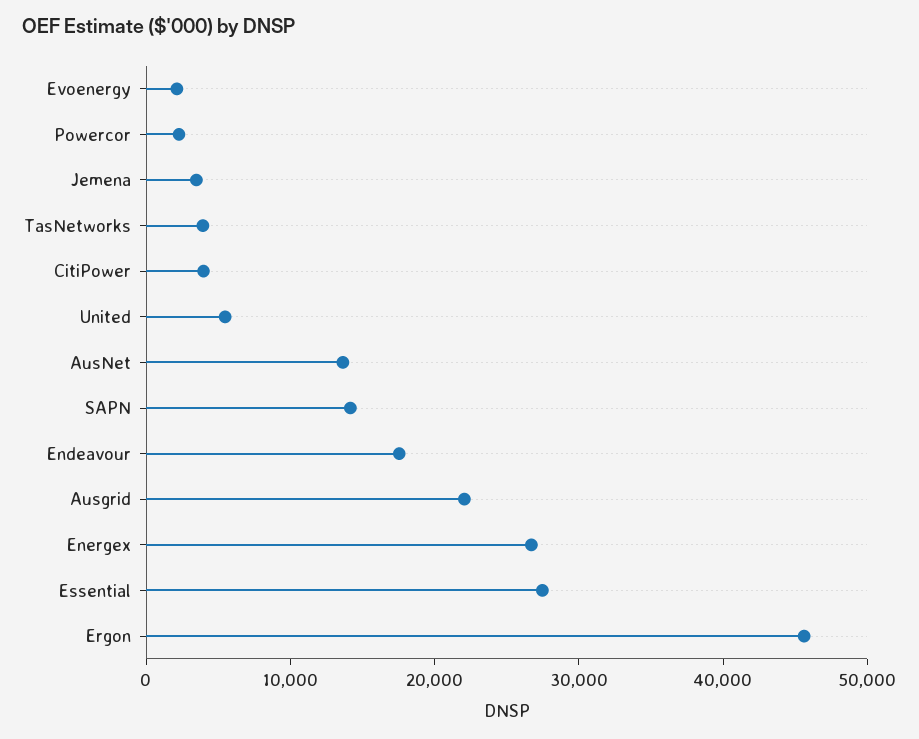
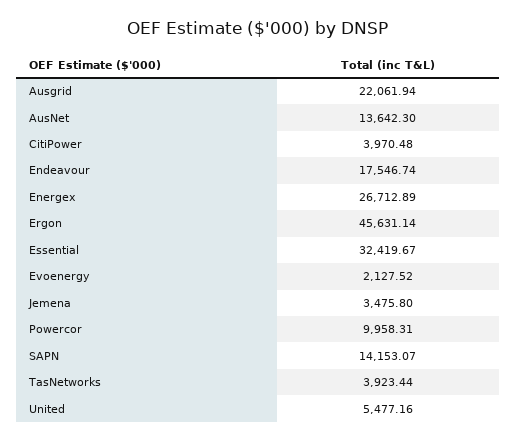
Powercor: 2000 -> 9958.31
Essential: 28000 -> 32419.67

